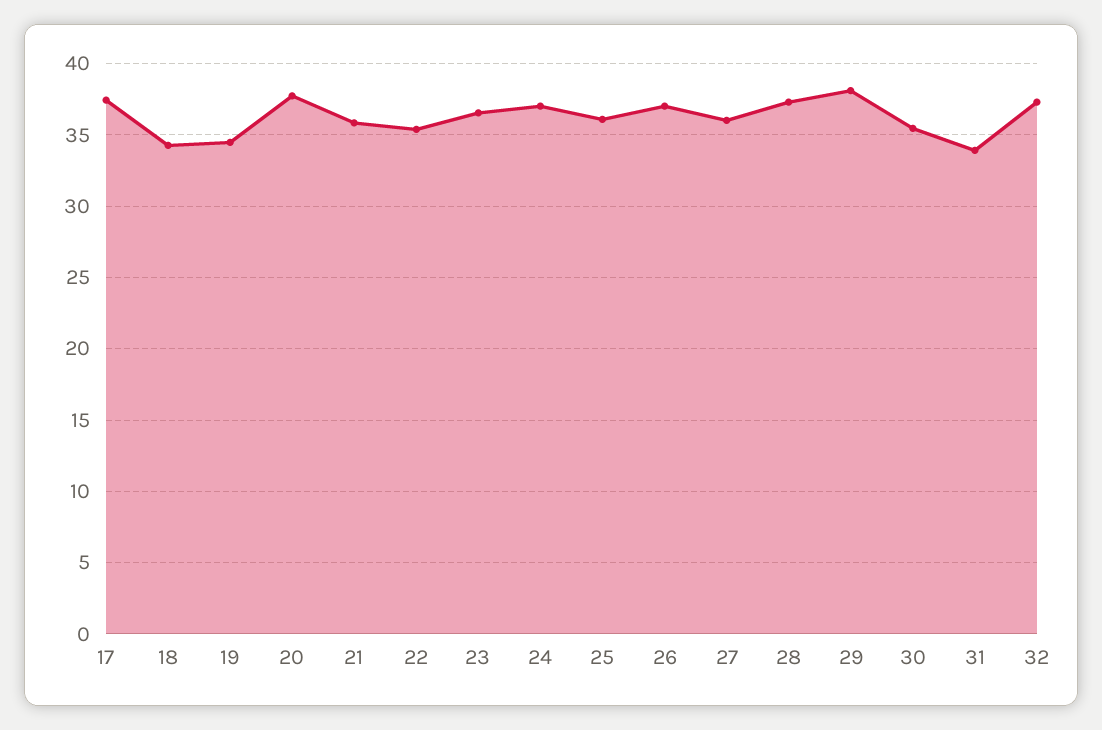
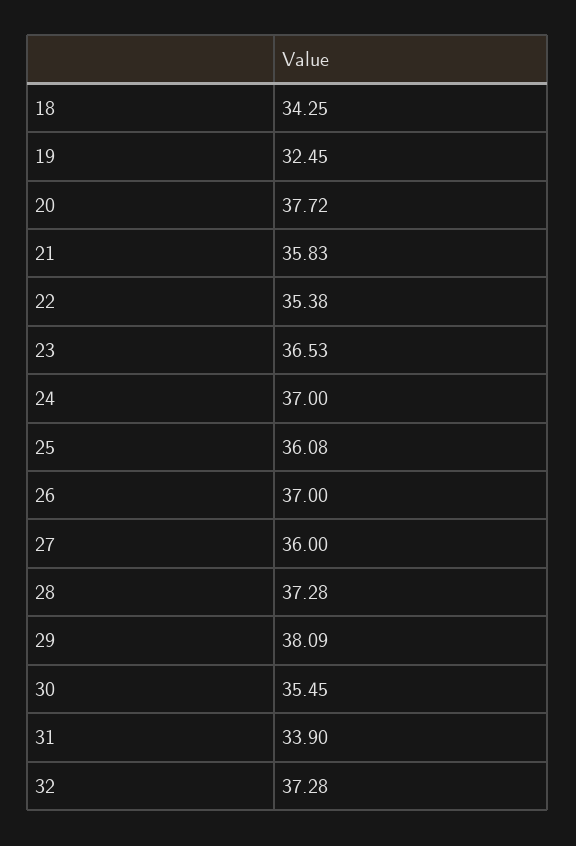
17: 37.5 -> none
19: 34.5 -> 32.45

